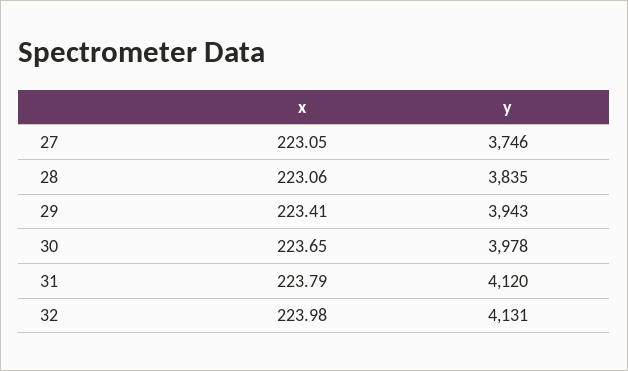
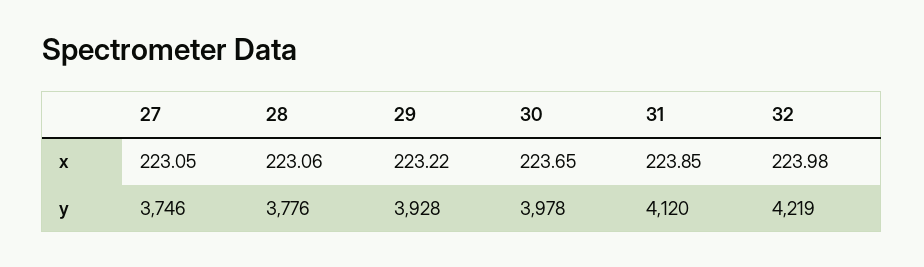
y, 28: 3835 -> 3776
x, 29: 223.41 -> 223.22
y, 29: 3943 -> 3928
x, 31: 223.79 -> 223.85
y, 32: 4131 -> 4219

